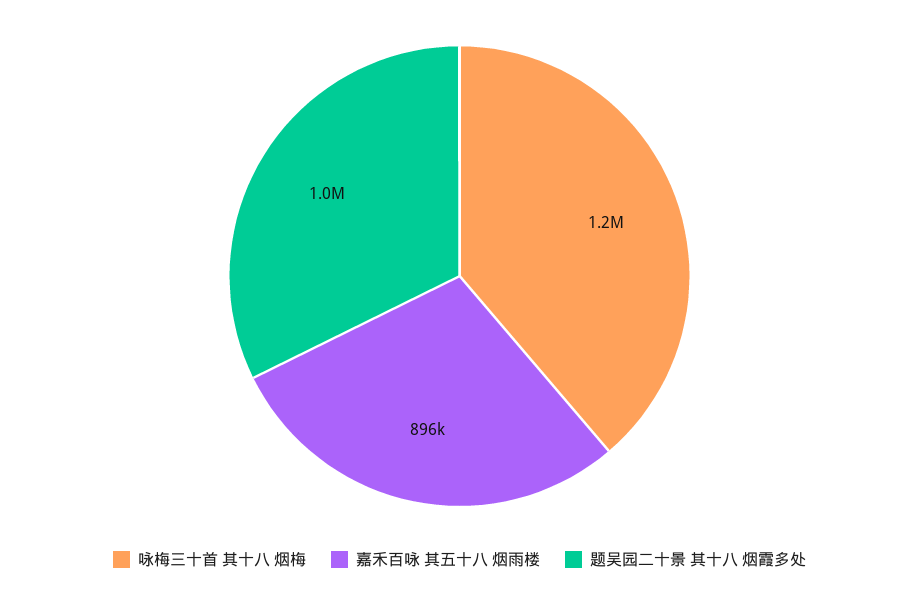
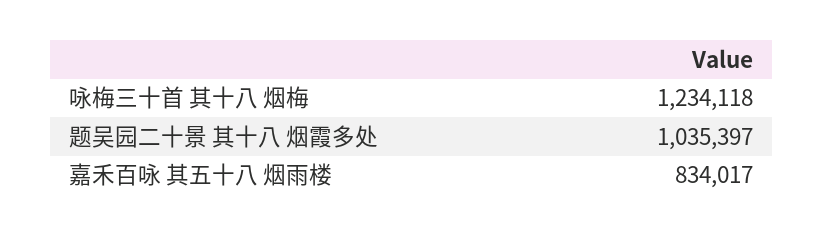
嘉禾百咏 其五十八 烟雨楼: 896000 -> 834017

